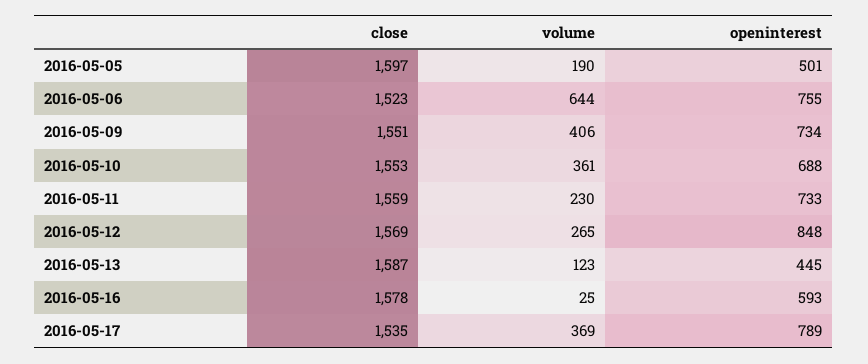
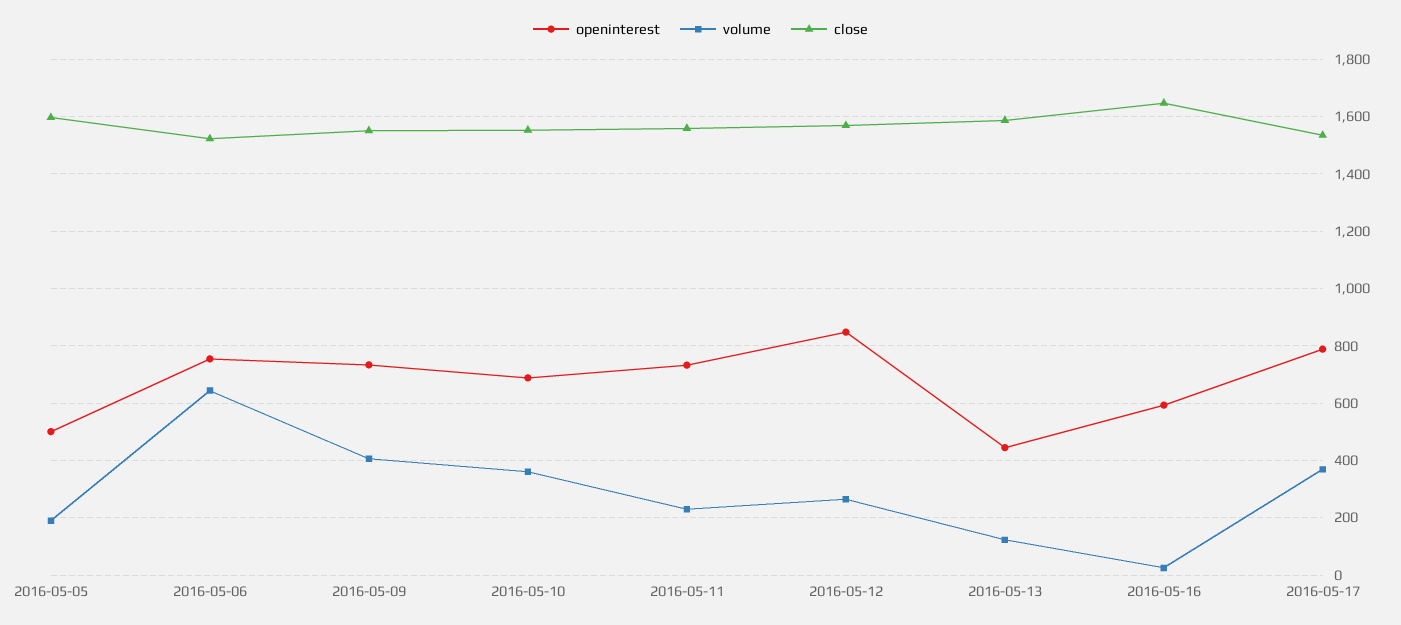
close, 2016-05-16: 1578 -> 1650

